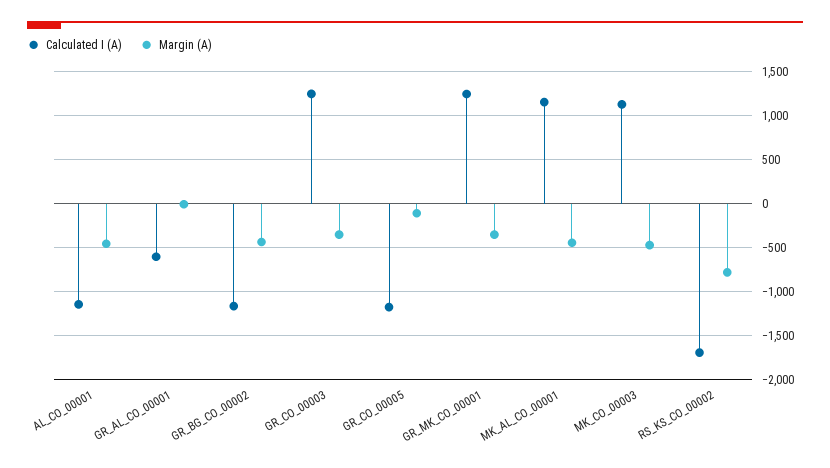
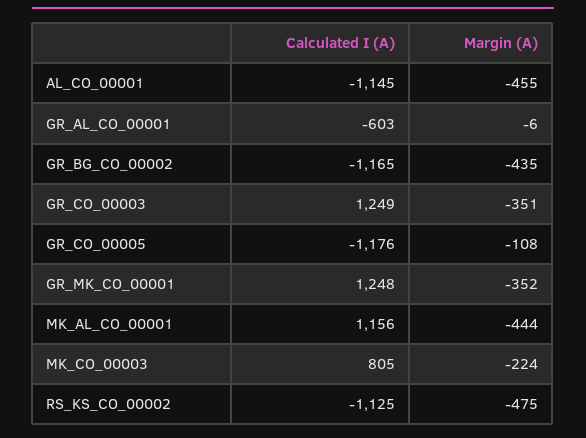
Calculated I (A), MK_CO_00003: 1100 -> 805
Margin (A), MK_CO_00003: -500 -> -224
Calculated I (A), RS_KS_CO_00002: -1700 -> -1125
Margin (A), RS_KS_CO_00002: -800 -> -475

